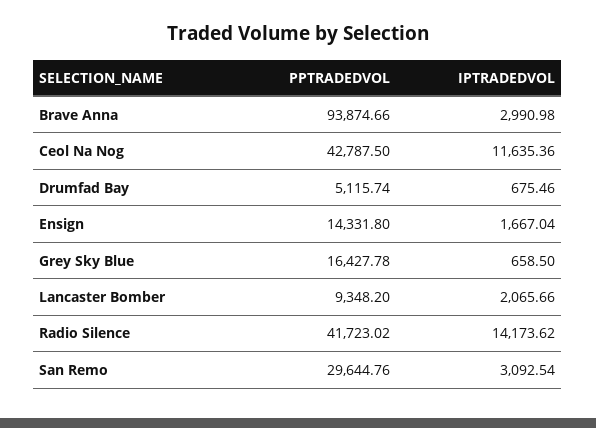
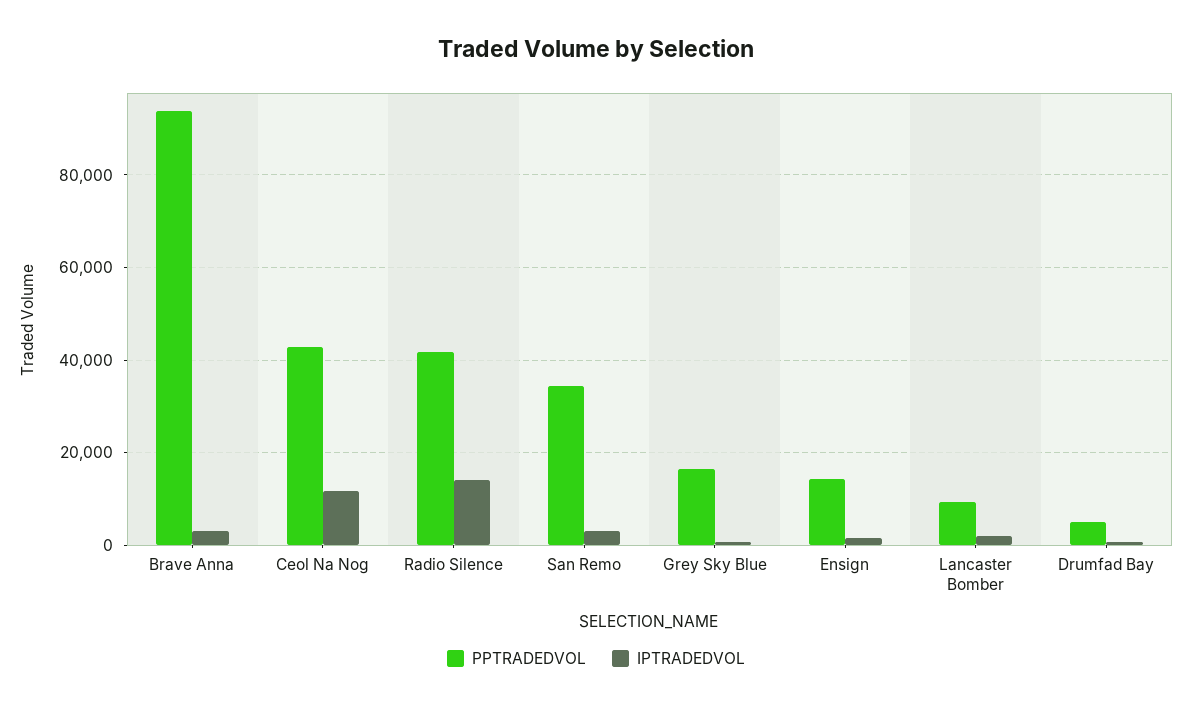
PPTRADEDVOL, San Remo: 29644.76 -> 34000

